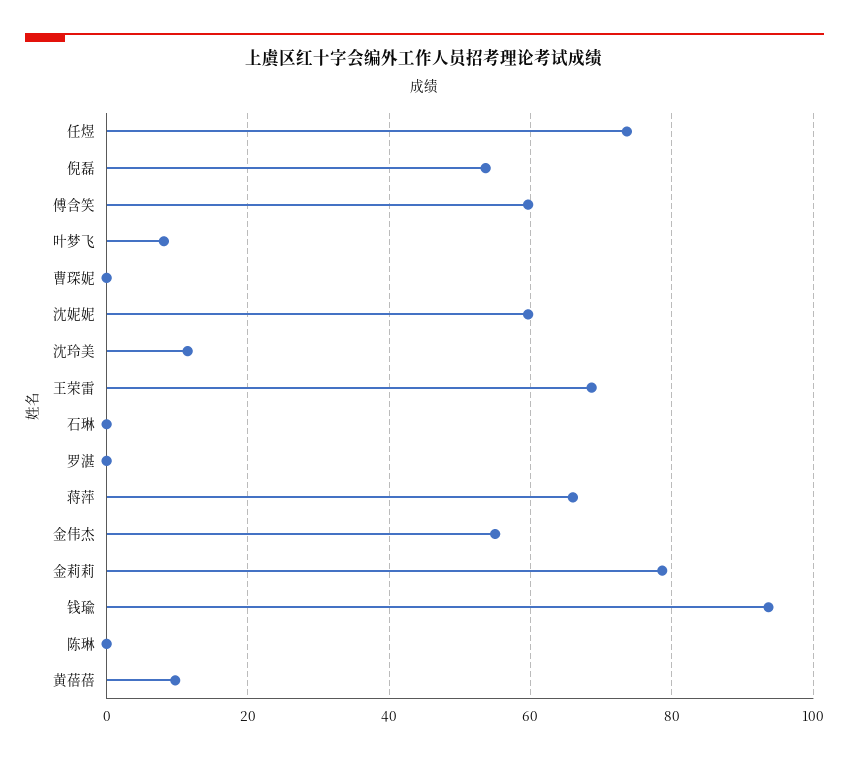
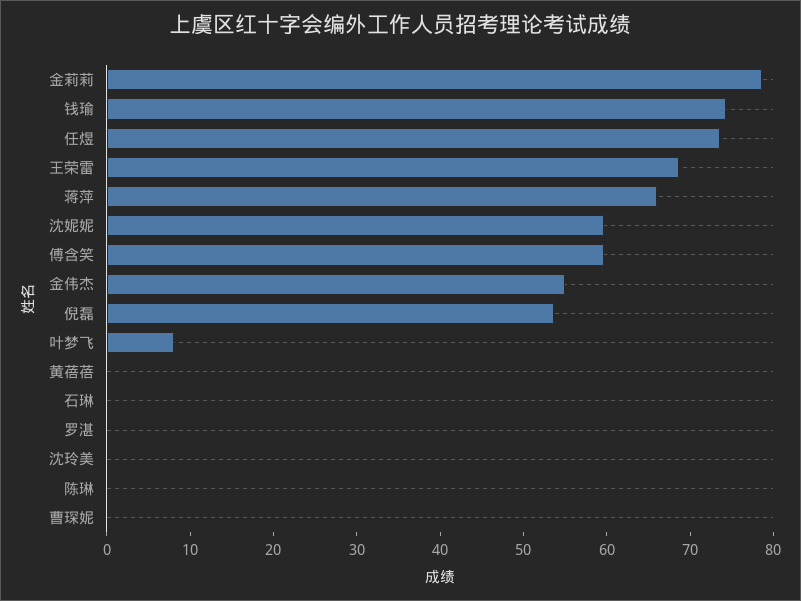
沈玲美: 12 -> 0
钱瑜: 94 -> 74
黄蓓蓓: 10 -> 0

